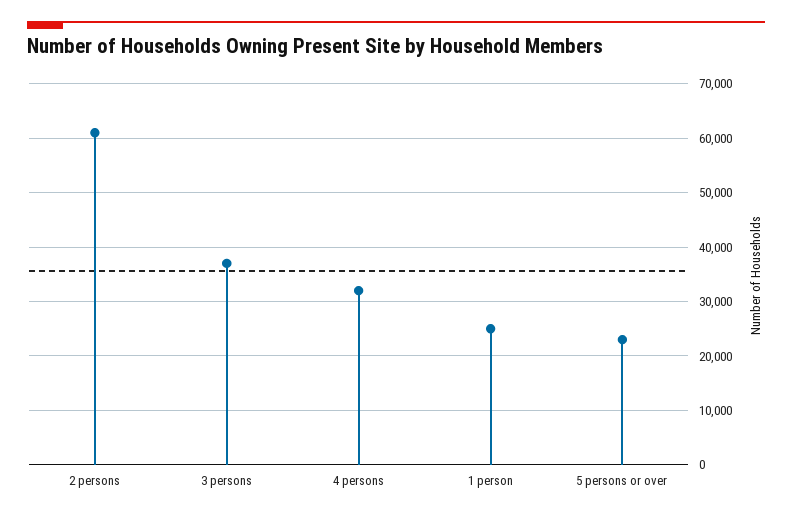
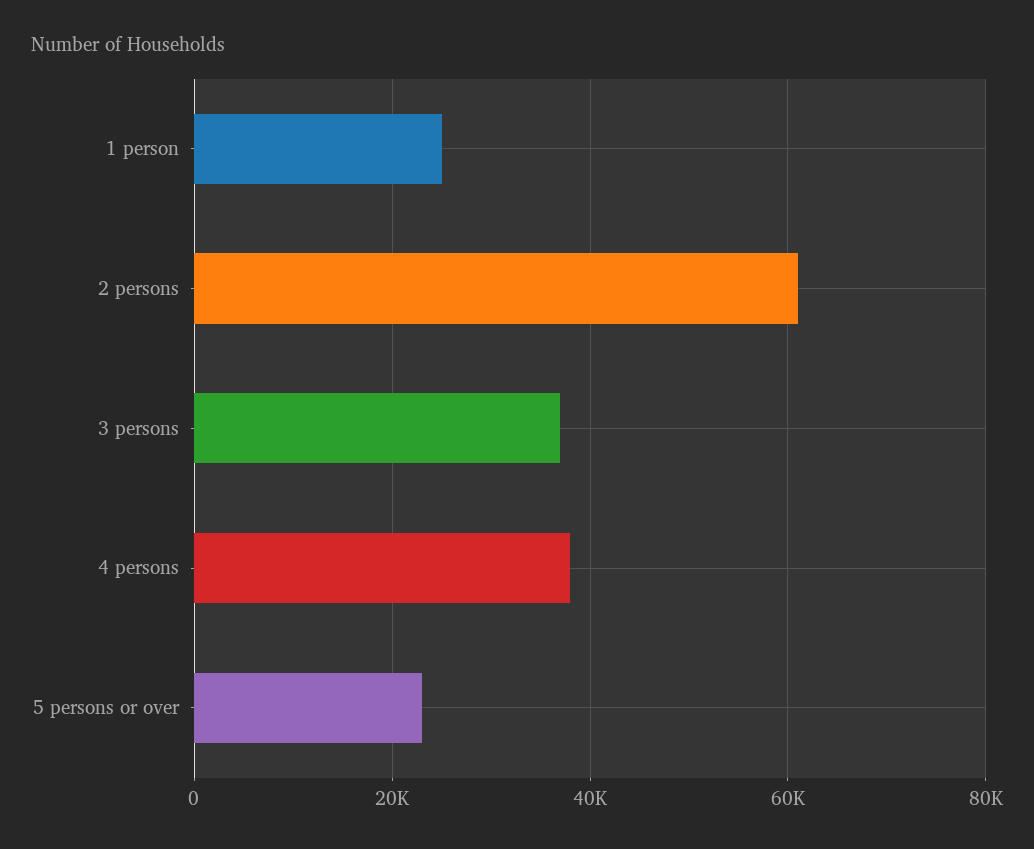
4 persons: 32000 -> 38000

